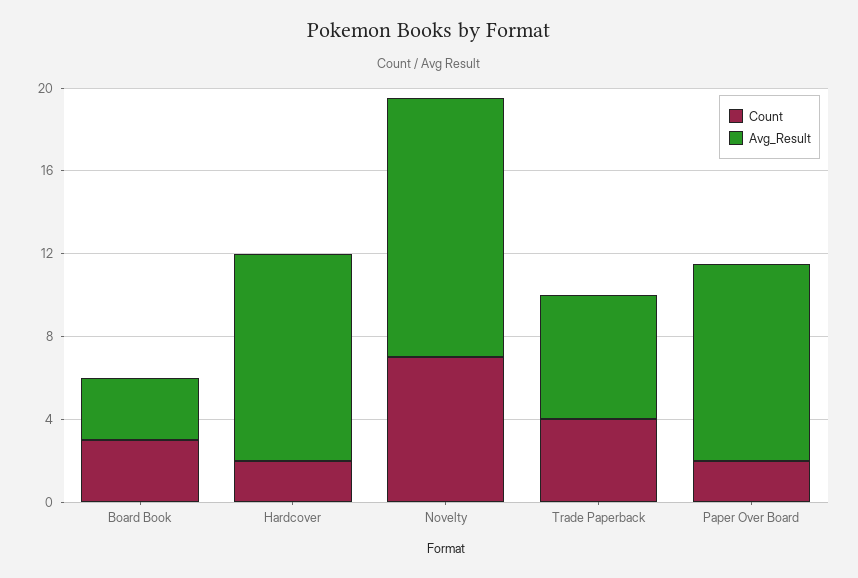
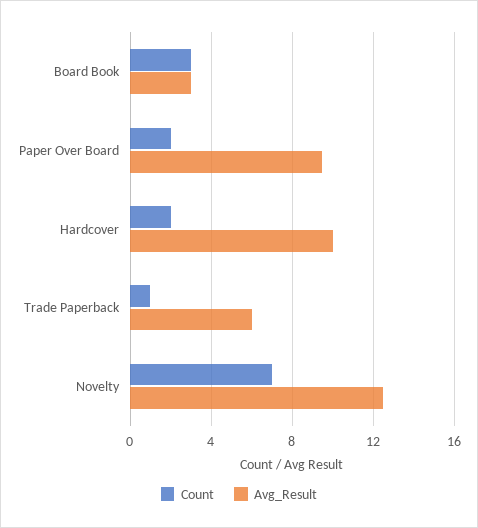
Count, Trade Paperback: 4 -> 1

